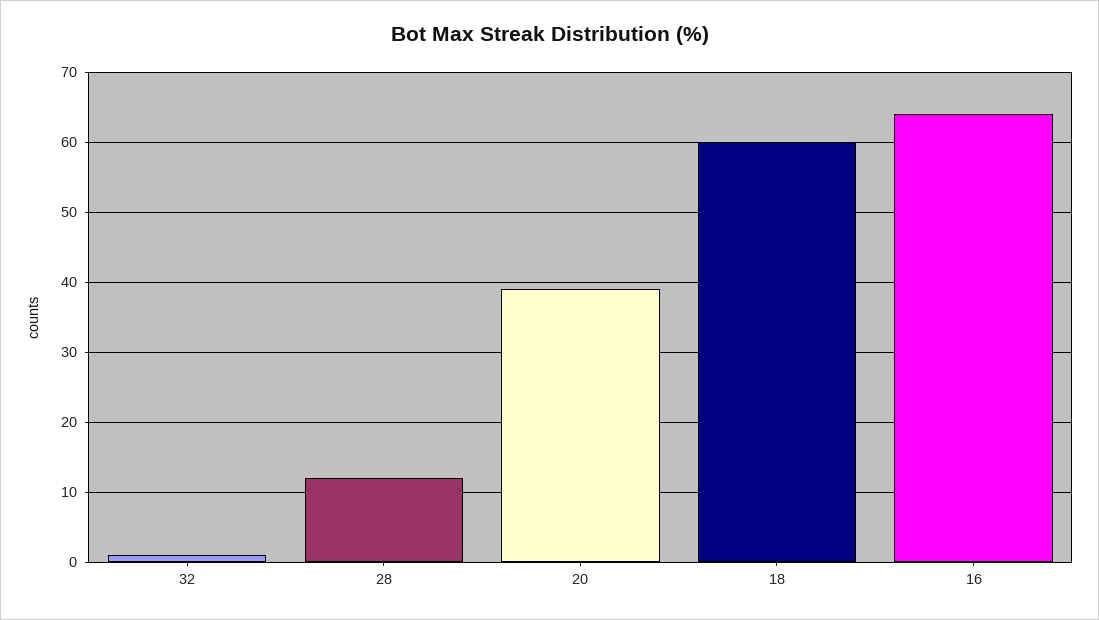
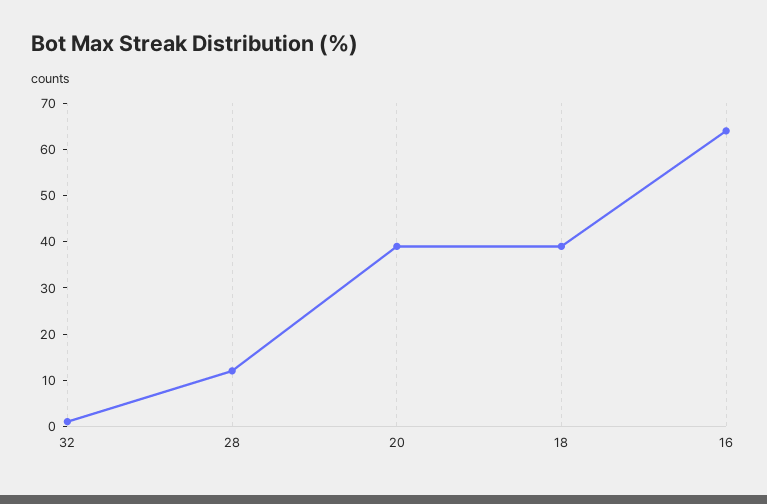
18: 60 -> 40

